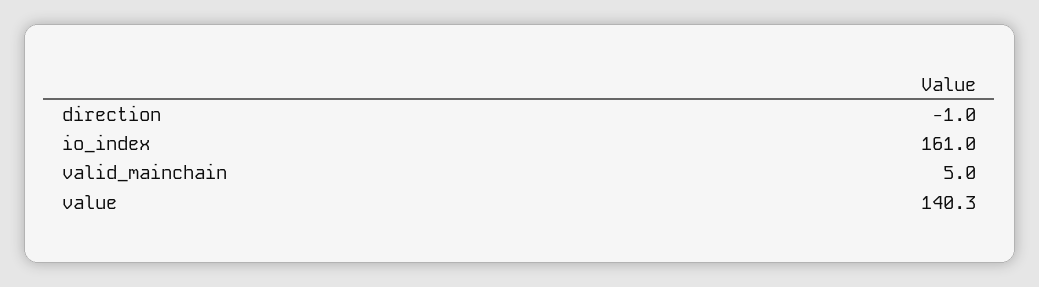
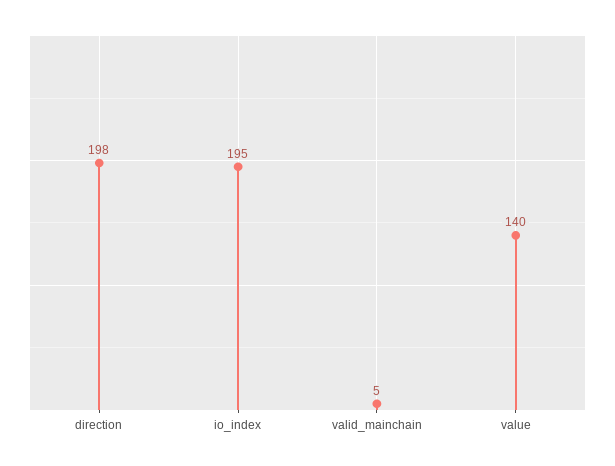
direction: -1 -> 198
io_index: 161 -> 195

